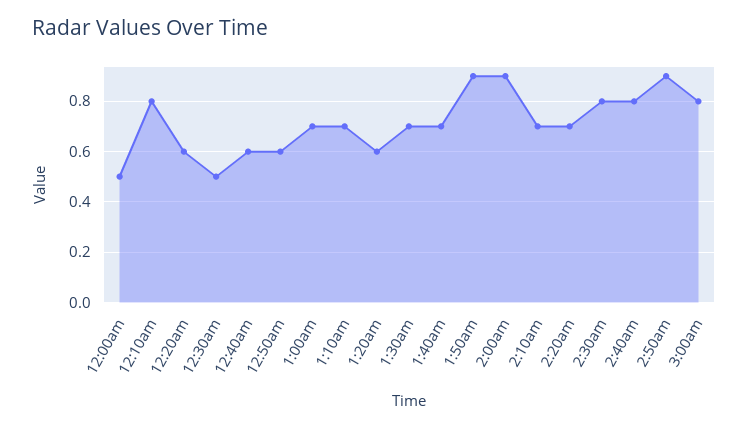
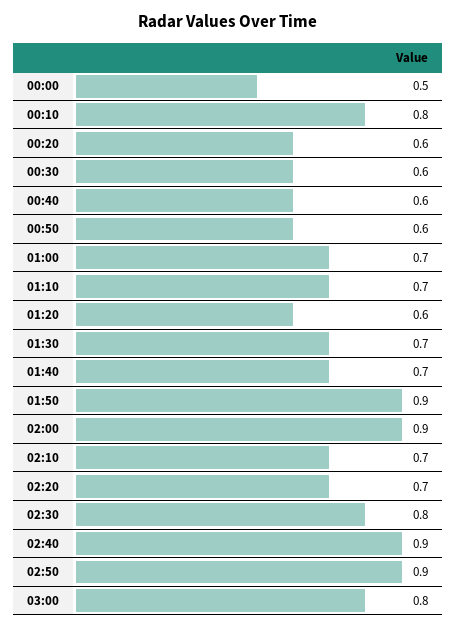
12:30am: 0.5 -> 0.6
2:40am: 0.8 -> 0.9

